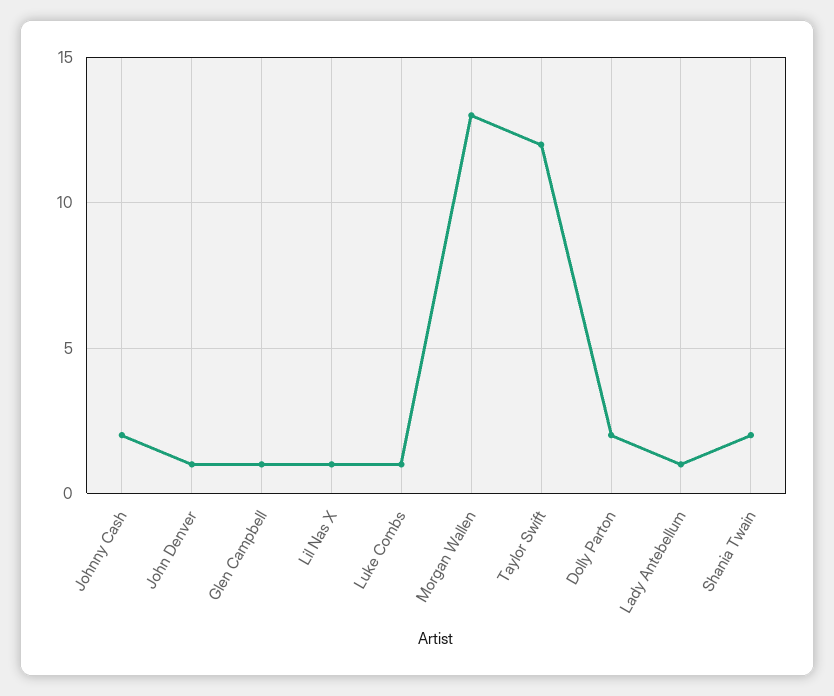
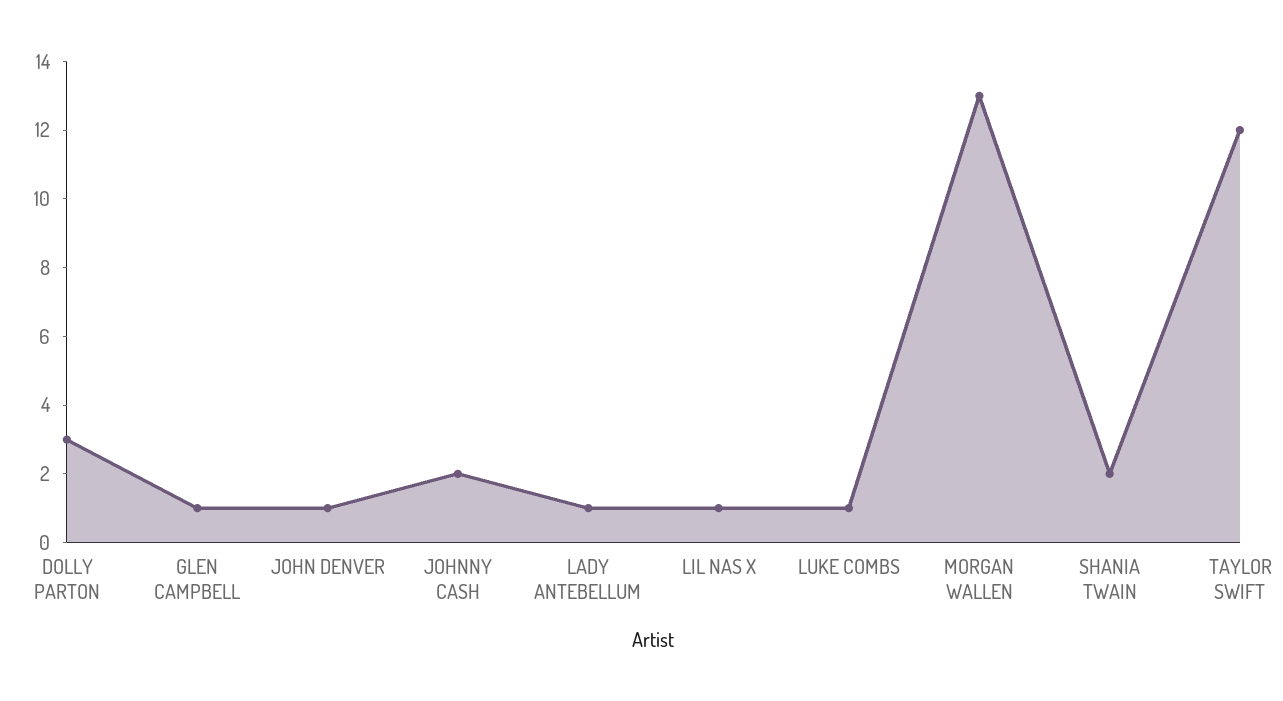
Dolly Parton: 2 -> 3

